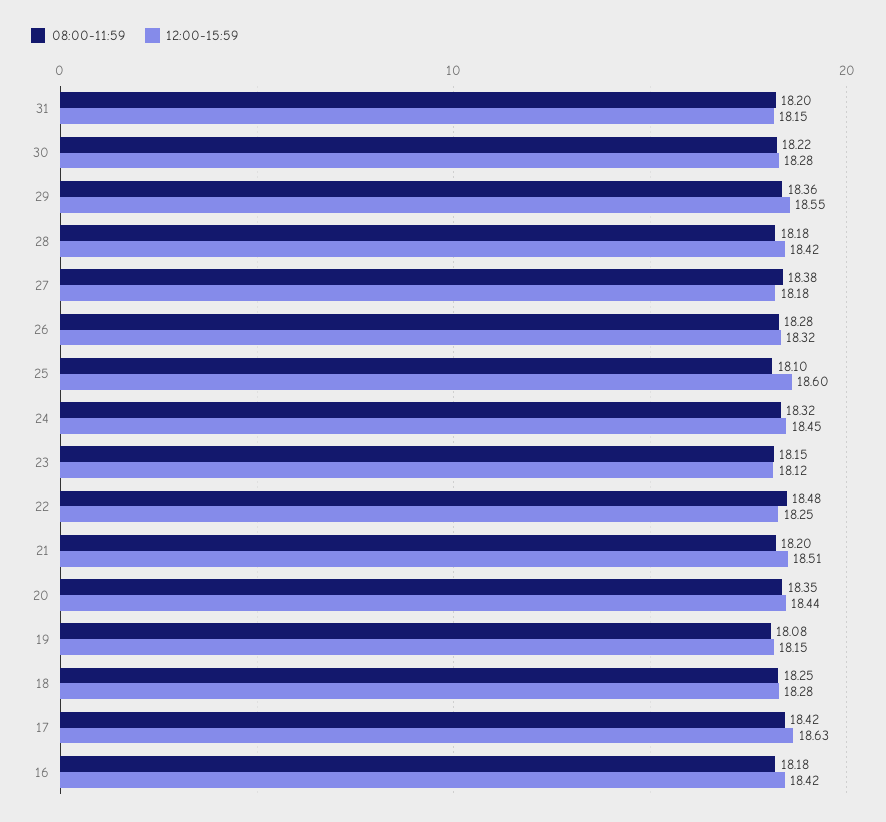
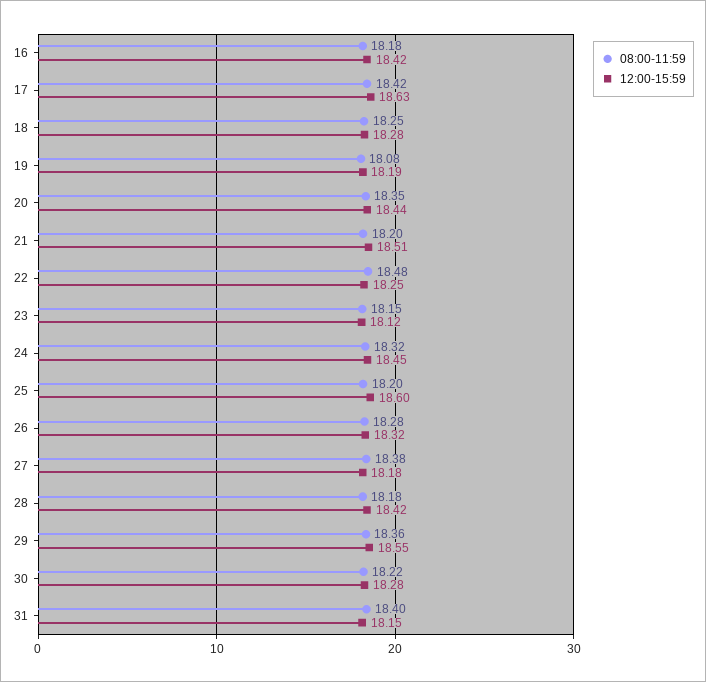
08:00-11:59, 31: 18.2 -> 18.4
08:00-11:59, 25: 18.1 -> 18.2
12:00-15:59, 19: 18.15 -> 18.19

